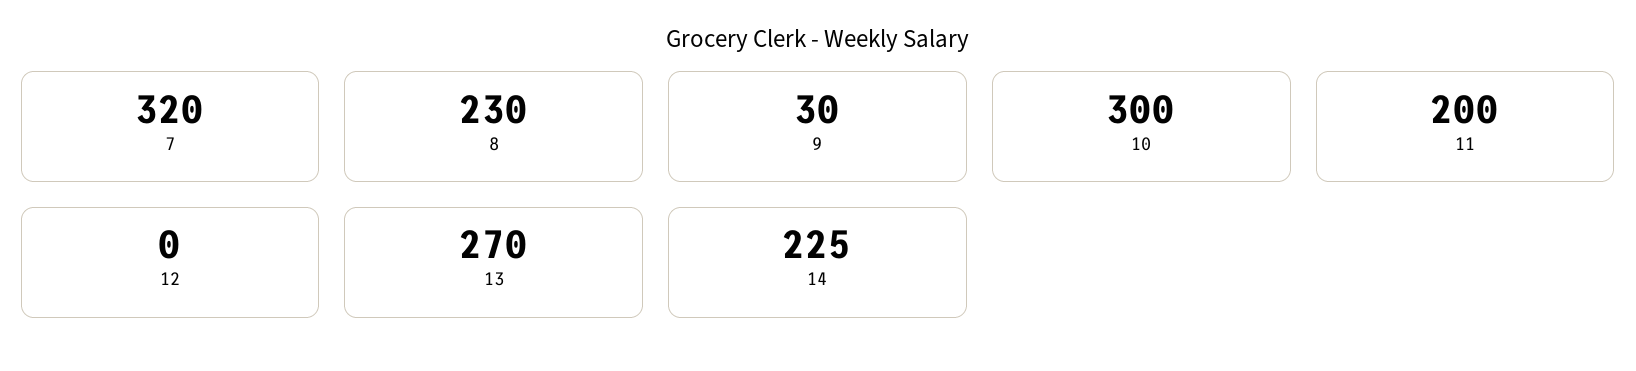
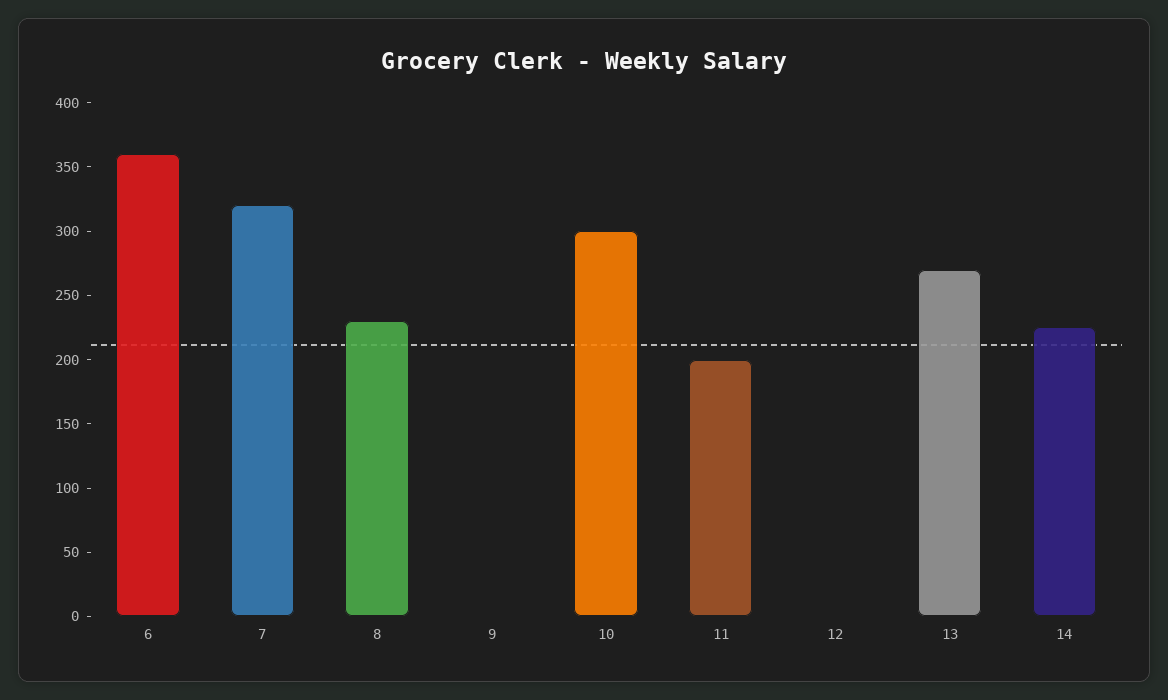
9: 30 -> 0
6: none -> 360

